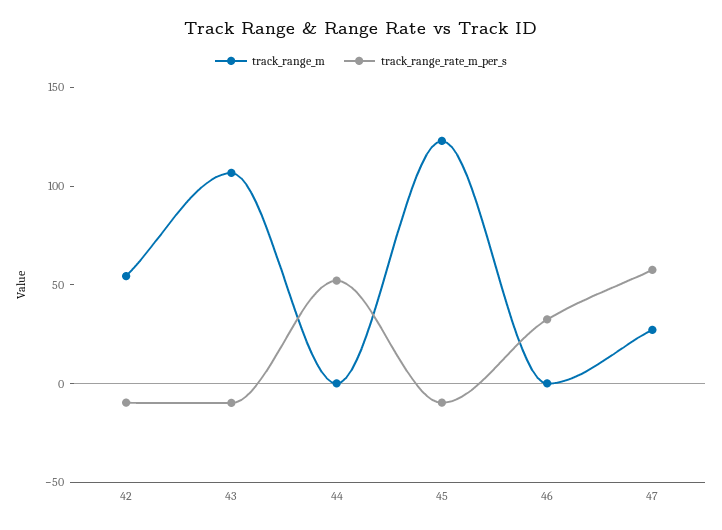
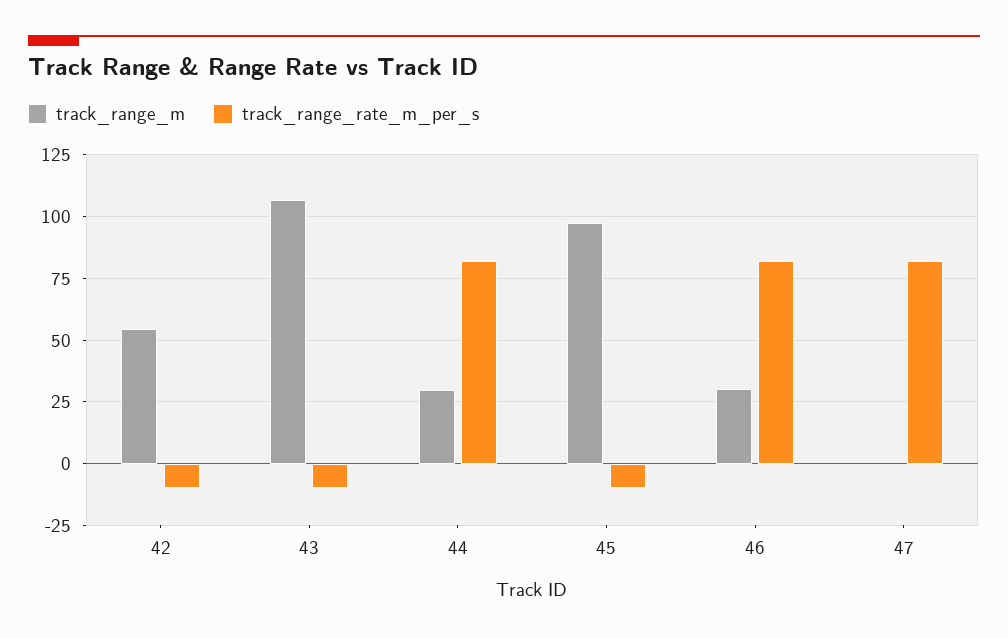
track_range_m, 44: 0 -> 30
track_range_rate_m_per_s, 44: 50 -> 82.5
track_range_m, 45: 120 -> 97.5
track_range_m, 46: 0 -> 30
track_range_rate_m_per_s, 46: 30 -> 82.5
track_range_m, 47: 30 -> 0
track_range_rate_m_per_s, 47: 60 -> 82.5

